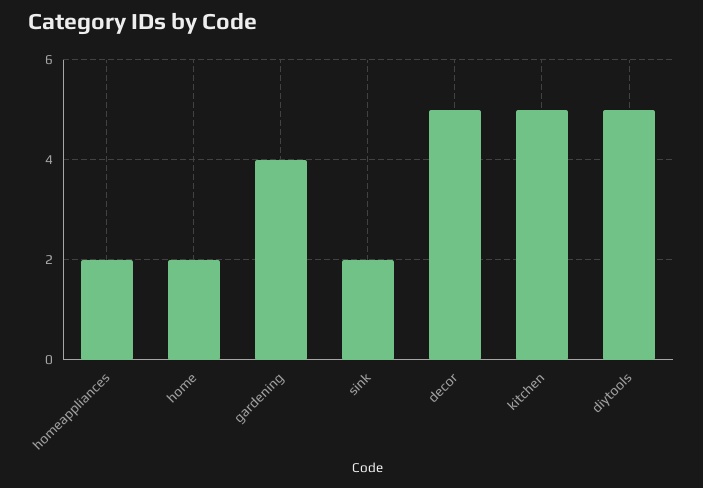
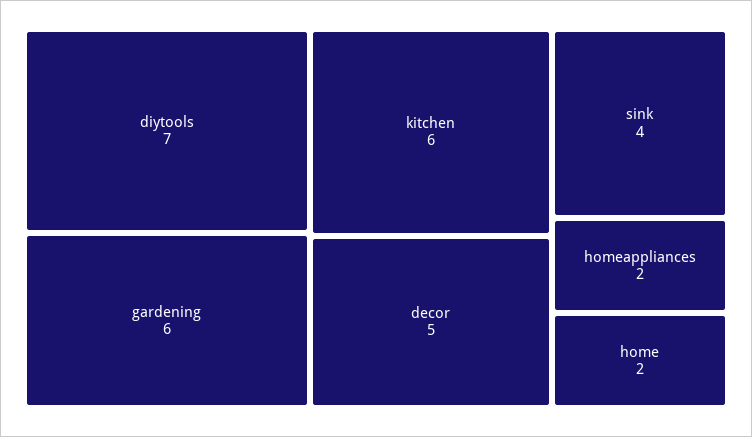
gardening: 4 -> 6
sink: 2 -> 4
kitchen: 5 -> 6
diytools: 5 -> 7

